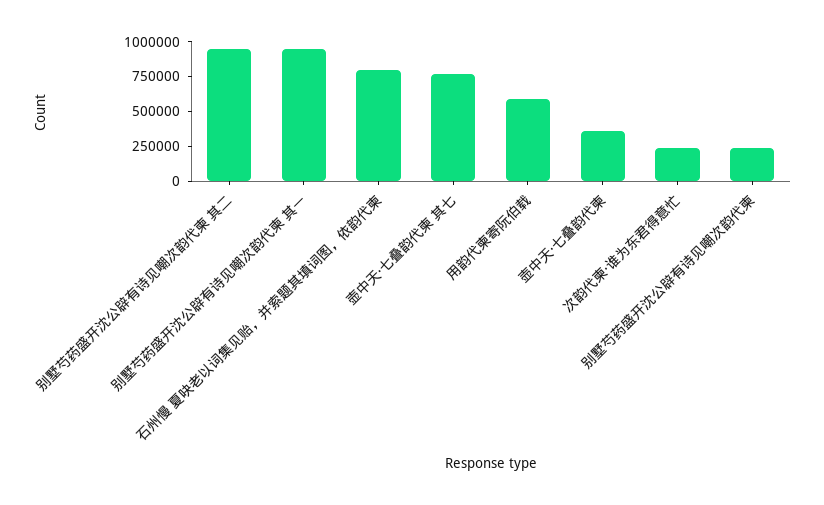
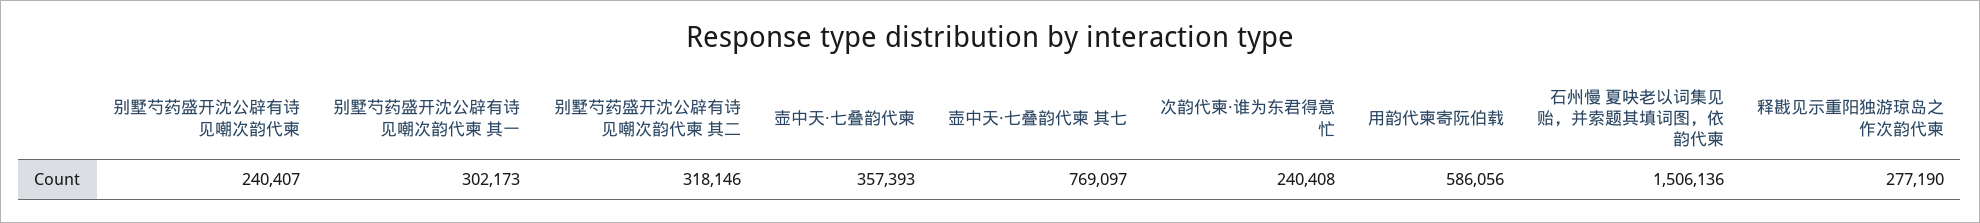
别墅芍药盛开沈公辟有诗见嘲次韵代柬 其二: 1000000 -> 318146
别墅芍药盛开沈公辟有诗见嘲次韵代柬 其一: 1000000 -> 302173
石州慢 夏吷老以词集见贻，并索题其填词图，依韵代柬: 750000 -> 1506136
释戡见示重阳独游琼岛之作次韵代柬: none -> 277190

